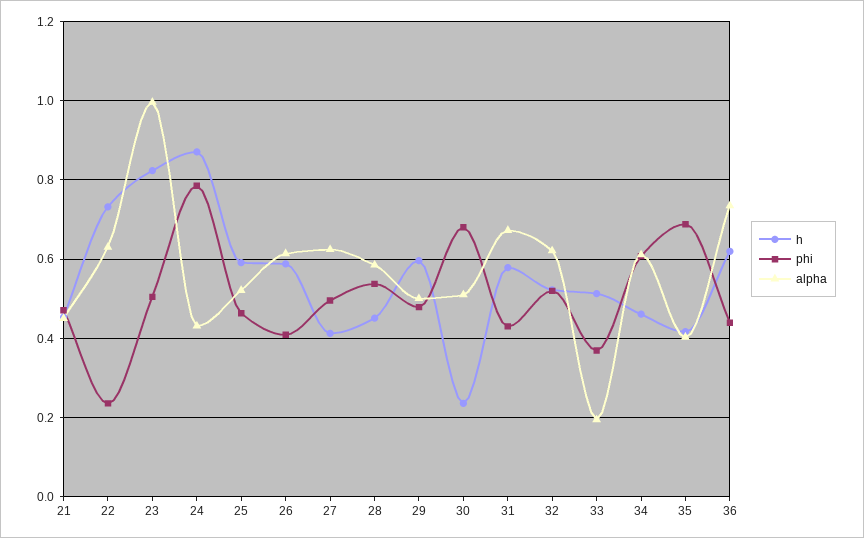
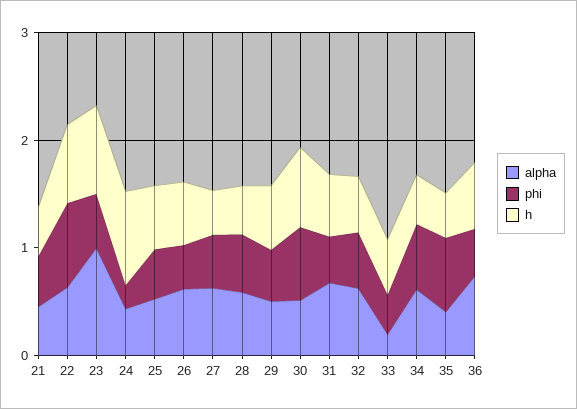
phi, 22: 0.24 -> 0.8
phi, 24: 0.78 -> 0.2
h, 30: 0.24 -> 0.8

